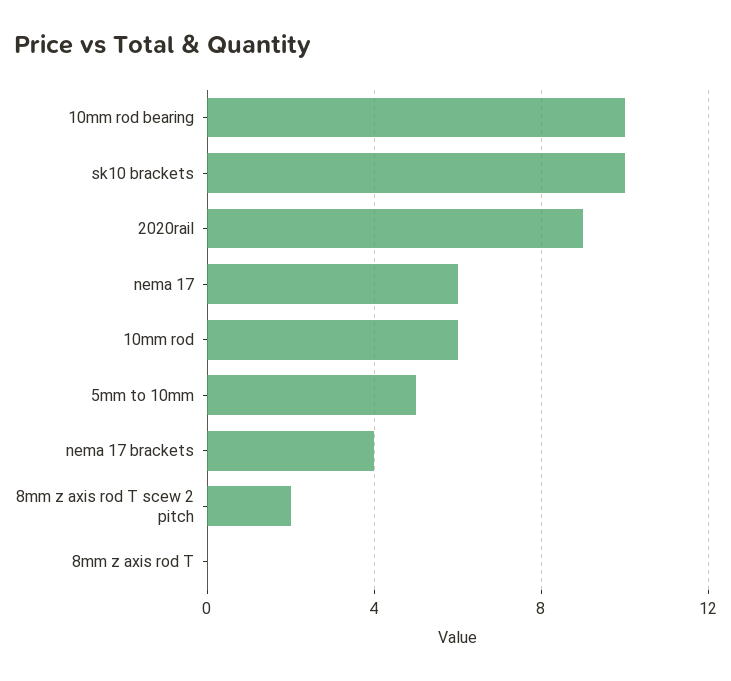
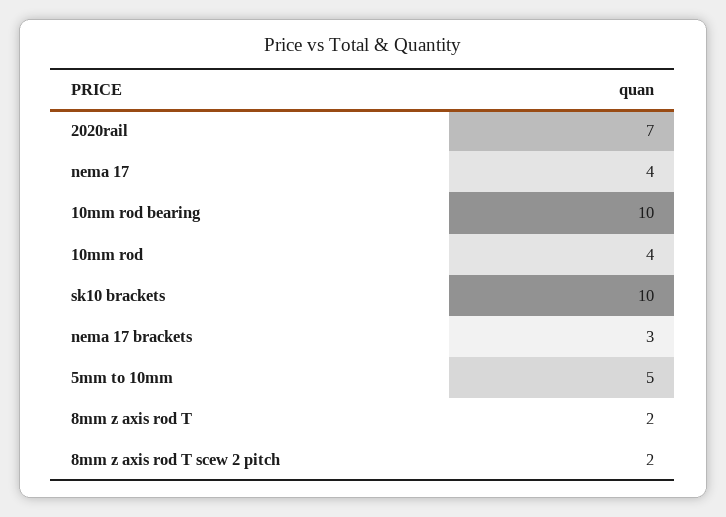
2020rail: 9 -> 7
nema 17: 6 -> 4
10mm rod: 6 -> 4
nema 17 brackets: 4 -> 3
8mm z axis rod T: 0 -> 2

